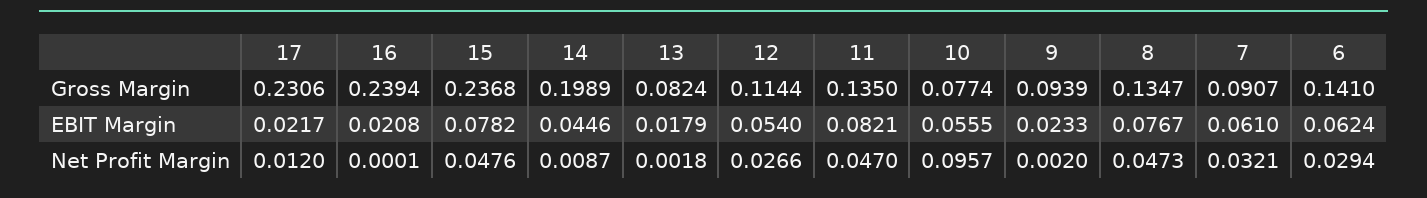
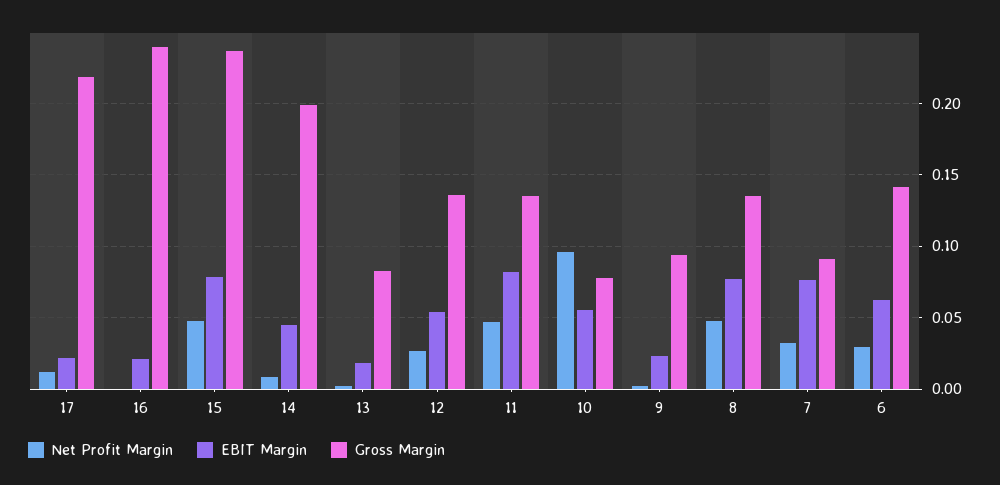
Gross Margin, 17: 0.2306 -> 0.22
Gross Margin, 12: 0.1144 -> 0.135
EBIT Margin, 7: 0.061 -> 0.075

